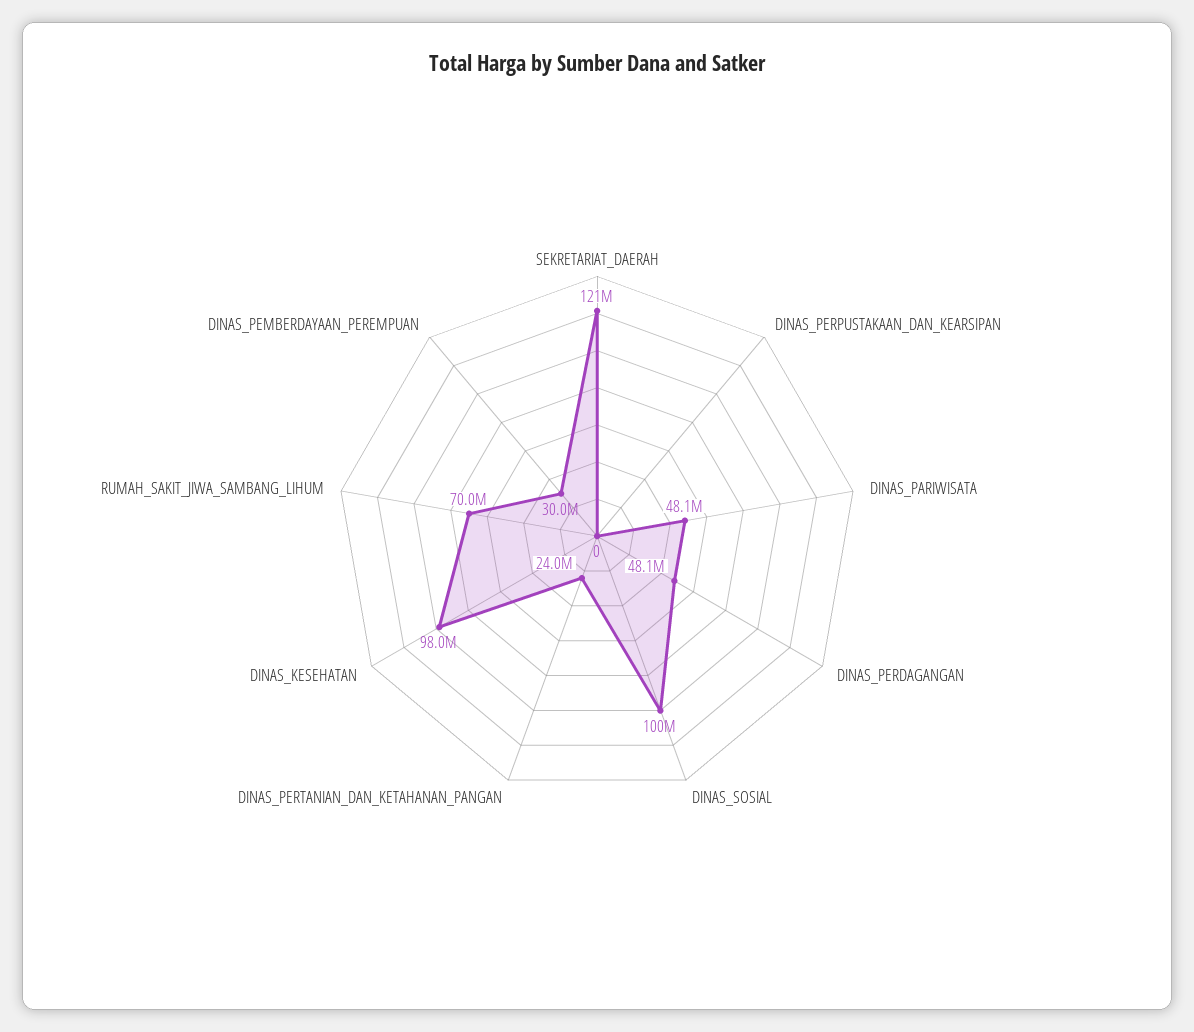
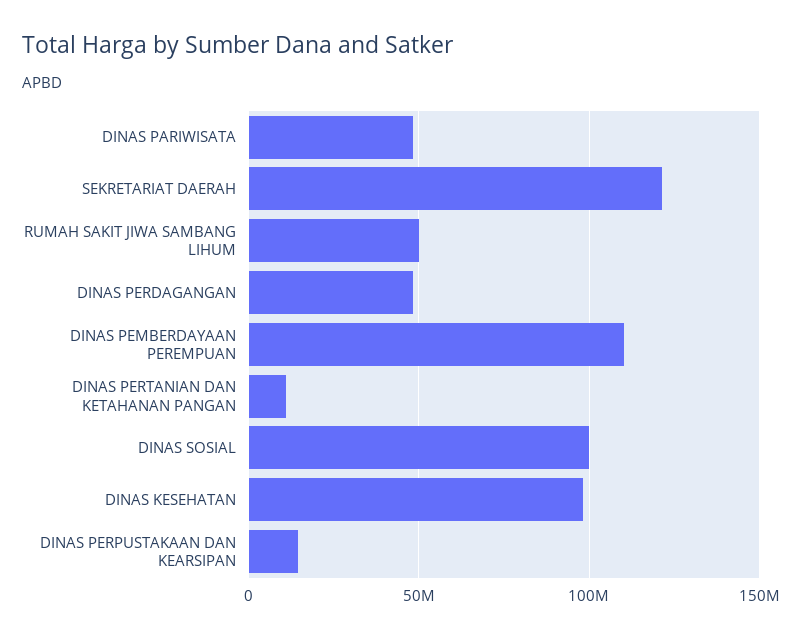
DINAS_PERPUSTAKAAN_DAN_KEARSIPAN: 0 -> 15000000
DINAS_PERTANIAN_DAN_KETAHANAN_PANGAN: 24000000 -> 10000000
RUMAH_SAKIT_JIWA_SAMBANG_LIHUM: 70000000 -> 50000000
DINAS_PEMBERDAYAAN_PEREMPUAN: 30000000 -> 110000000

